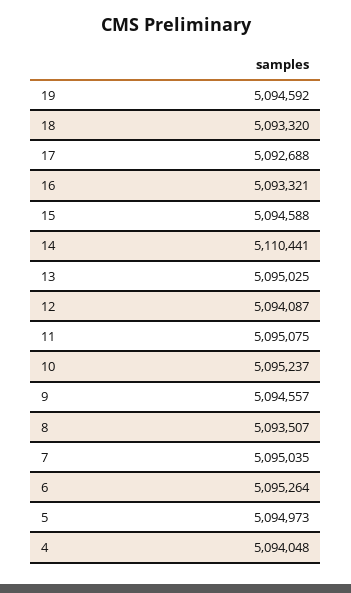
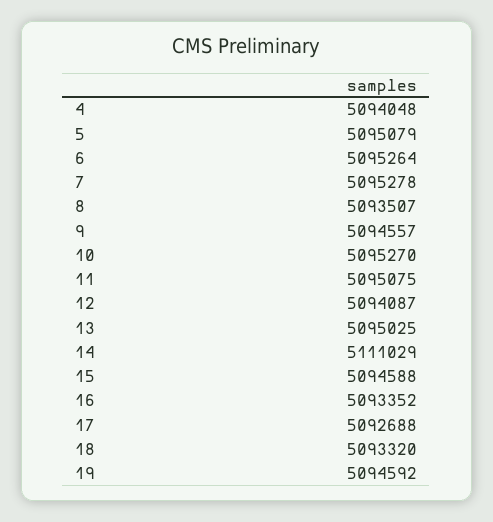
16: 5093321 -> 5093352
14: 5110441 -> 5111029
10: 5095237 -> 5095270
7: 5095035 -> 5095278
5: 5094973 -> 5095079

